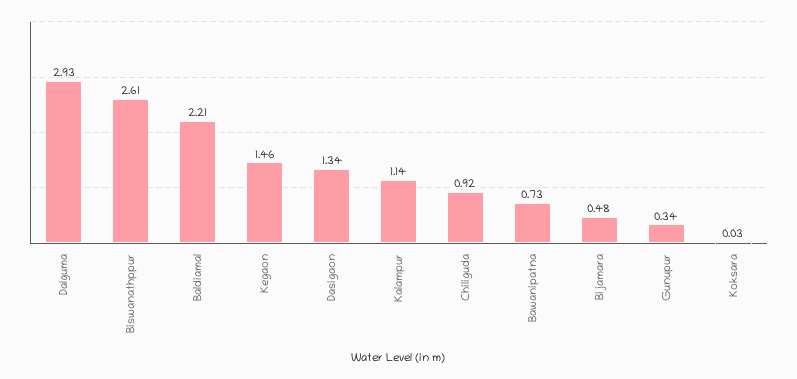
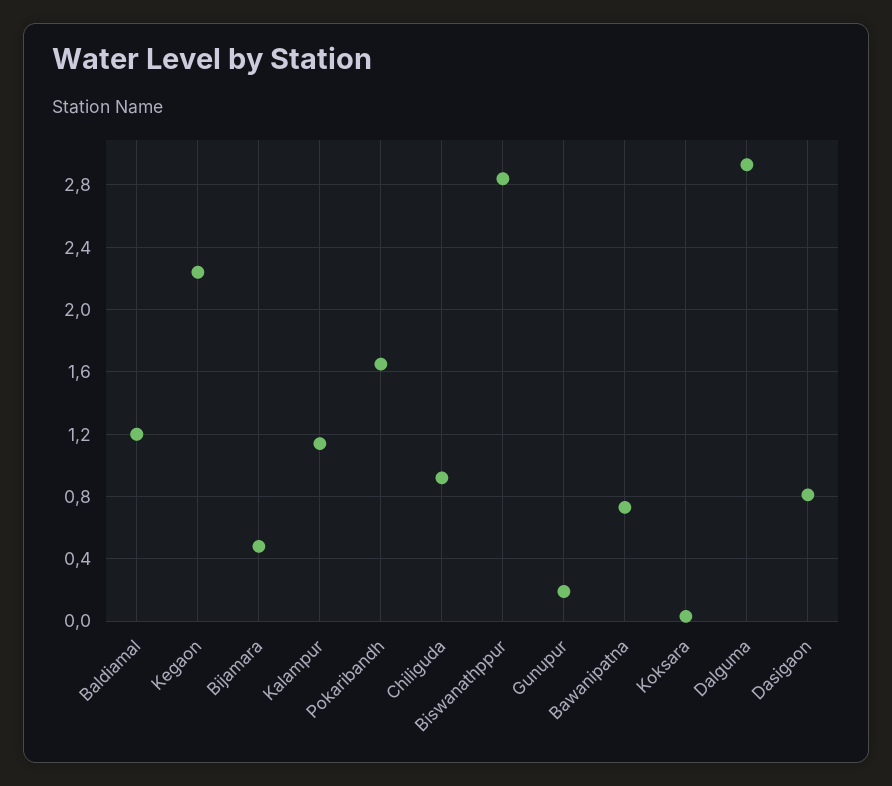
Biswanathppur: 2.61 -> 2.85
Baldiamal: 2.21 -> 1.2
Kegaon: 1.46 -> 2.25
Dasigaon: 1.34 -> 0.8
Gunupur: 0.34 -> 0.2
Pokaribandh: none -> 1.65

